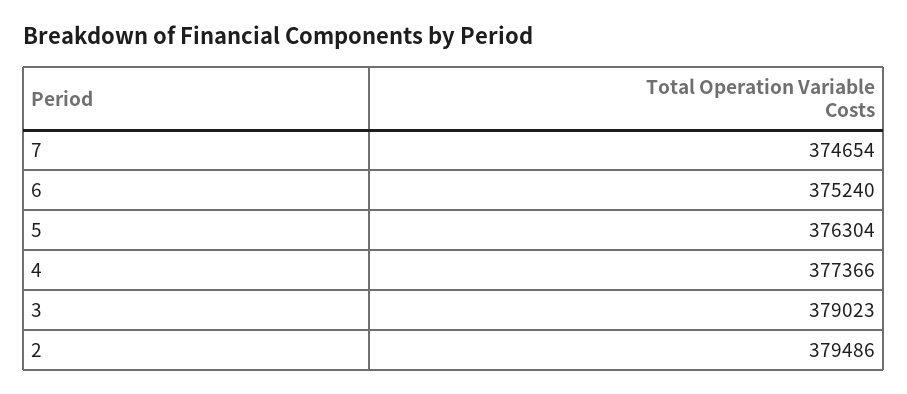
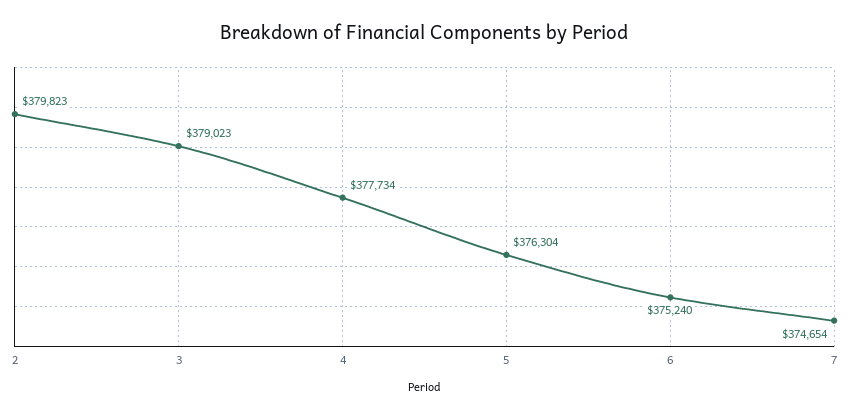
4: 377366 -> 377734
2: 379486 -> 379823

